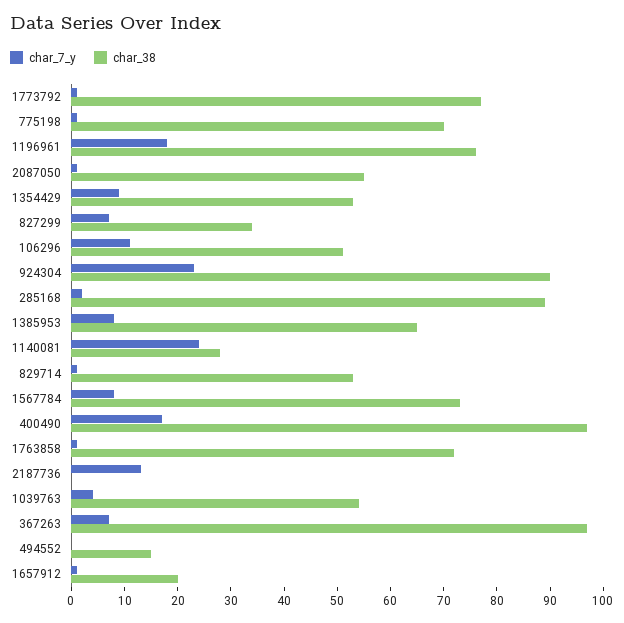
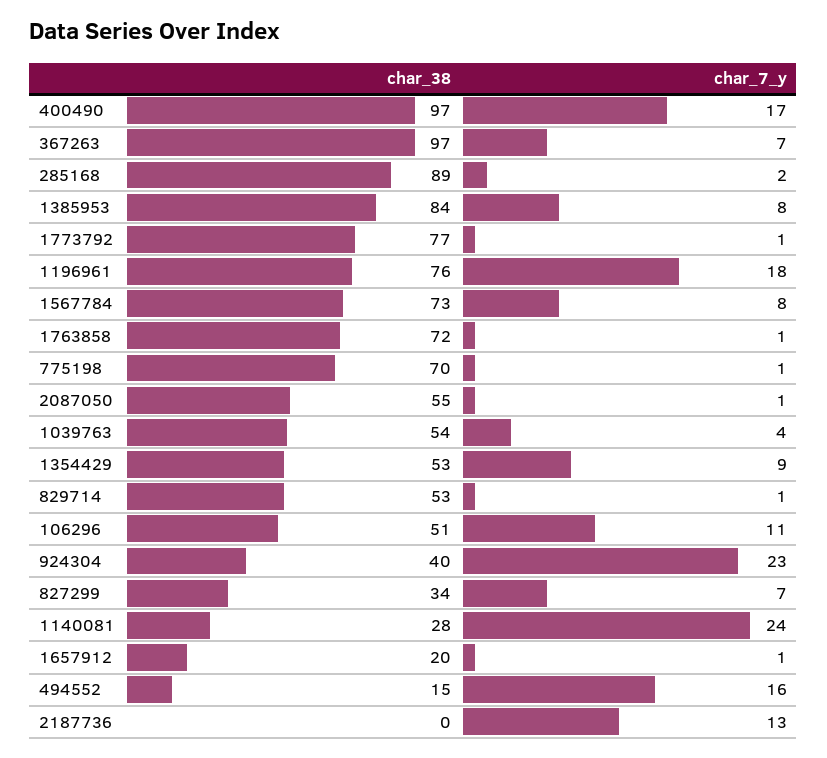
char_38, 924304: 90 -> 40
char_38, 1385953: 65 -> 84
char_7_y, 494552: 0 -> 16

